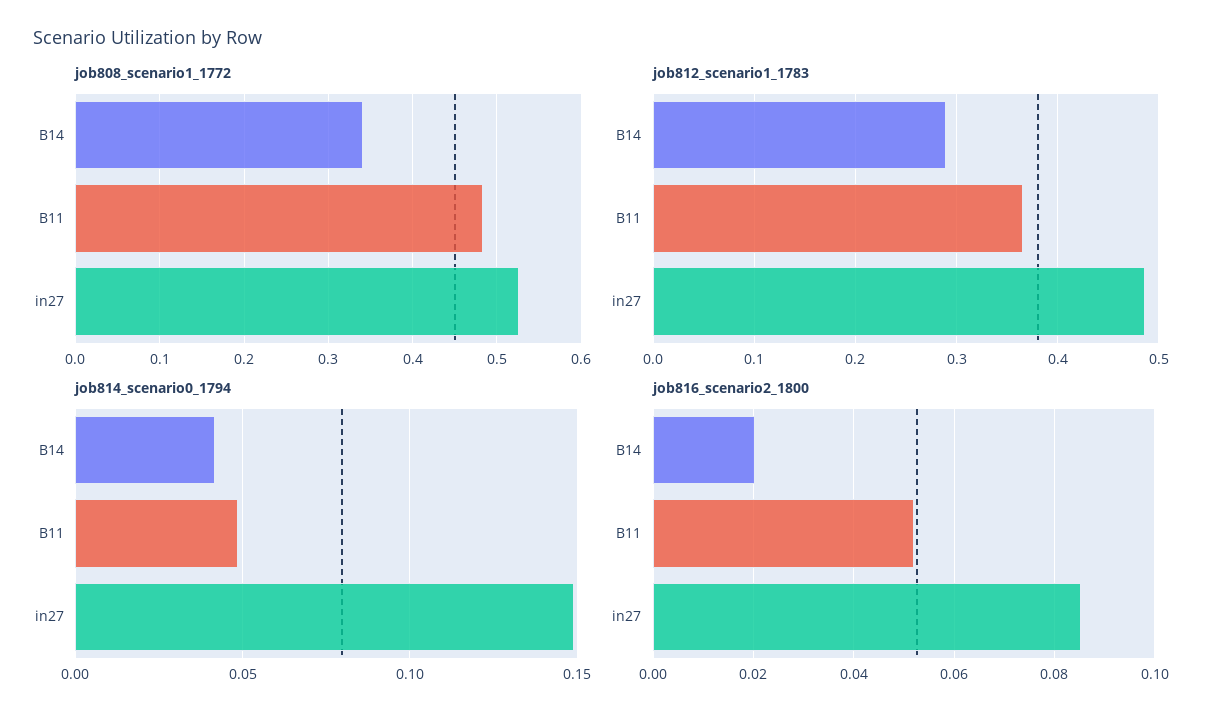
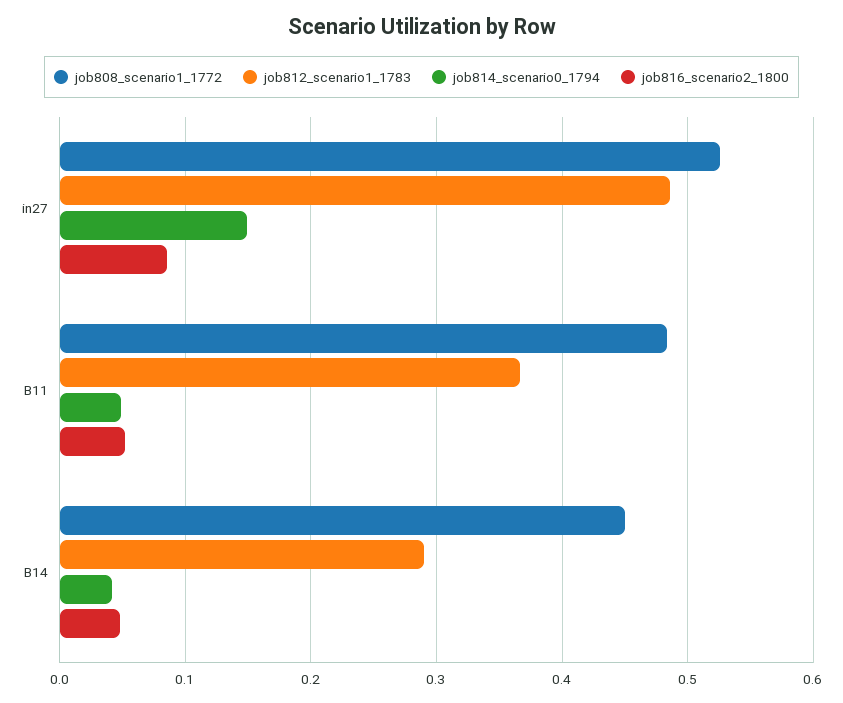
job808_scenario1_1772, B14: 0.34 -> 0.45
job816_scenario2_1800, B14: 0.02 -> 0.05

